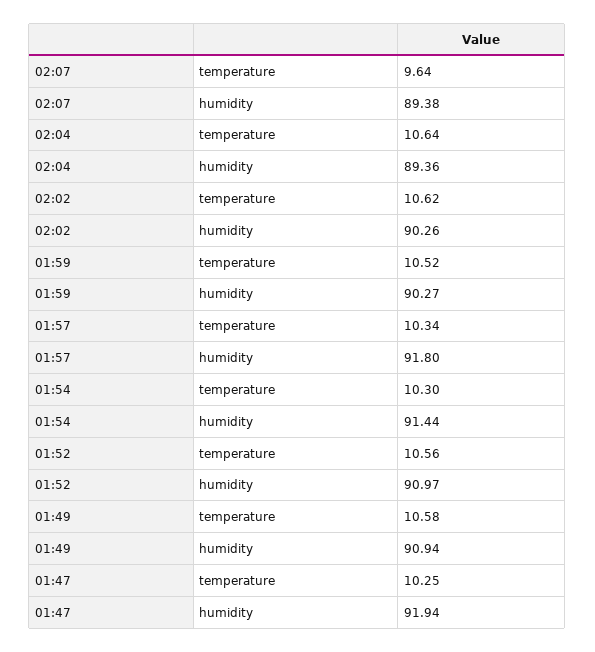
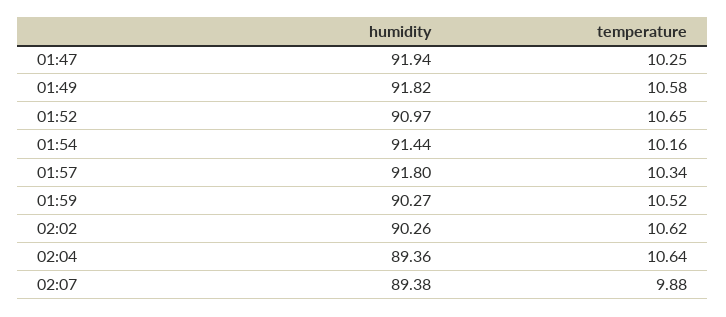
02:07, temperature: 9.64 -> 9.88
01:54, temperature: 10.3 -> 10.16
01:52, temperature: 10.56 -> 10.65
01:49, humidity: 90.94 -> 91.82

